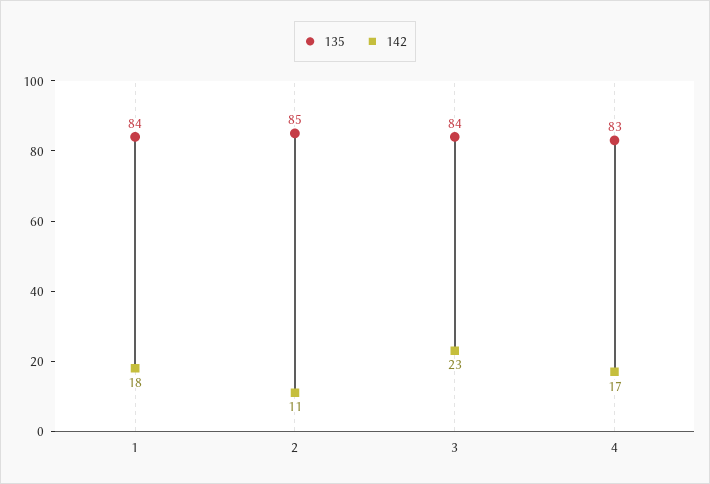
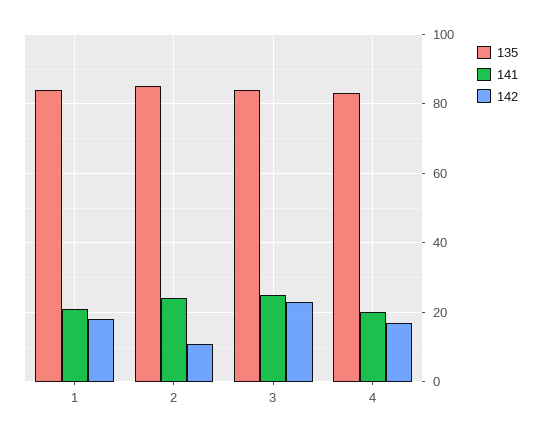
141, 1: none -> 20
141, 2: none -> 25
141, 3: none -> 25
141, 4: none -> 20

